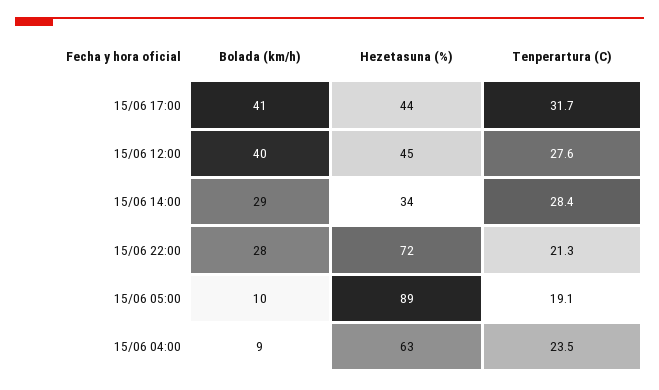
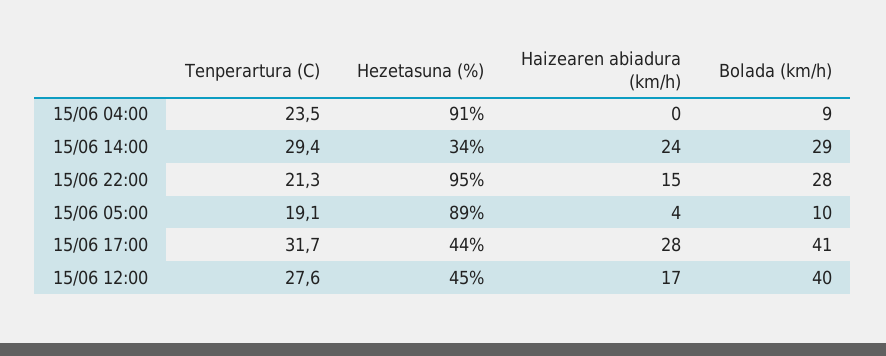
Tenperartura (C), 15/06 14:00: 28.4 -> 29.4
Hezetasuna (%), 15/06 22:00: 72 -> 95
Hezetasuna (%), 15/06 04:00: 63 -> 91
Haizearen abiadura (km/h), 15/06 04:00: none -> 0
Haizearen abiadura (km/h), 15/06 14:00: none -> 24
Haizearen abiadura (km/h), 15/06 22:00: none -> 15
Haizearen abiadura (km/h), 15/06 05:00: none -> 4
Haizearen abiadura (km/h), 15/06 17:00: none -> 28
Haizearen abiadura (km/h), 15/06 12:00: none -> 17

